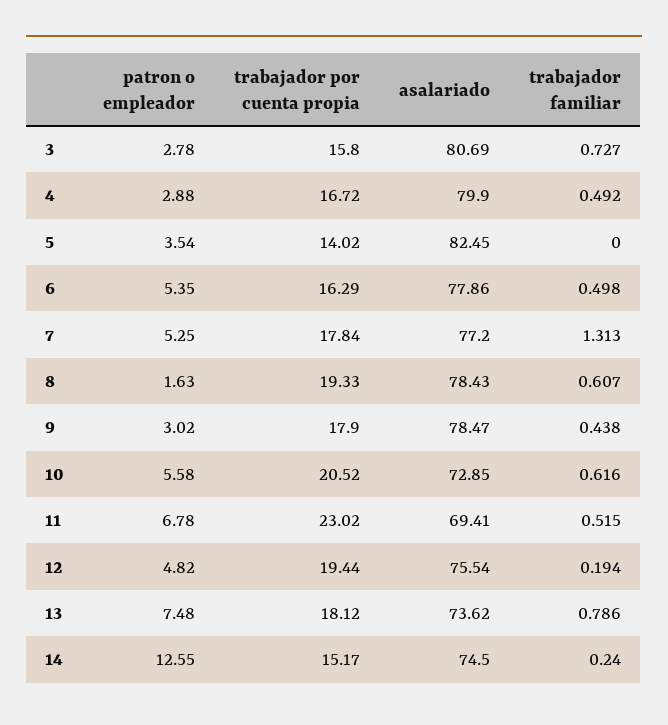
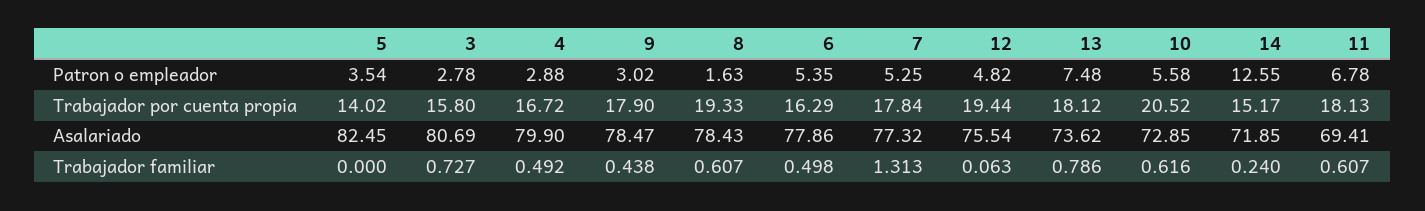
asalariado, 7: 77.2 -> 77.32
trabajador por cuenta propia, 11: 23.02 -> 18.13
trabajador familiar, 11: 0.515 -> 0.607
trabajador familiar, 12: 0.194 -> 0.063
asalariado, 14: 74.5 -> 71.85

